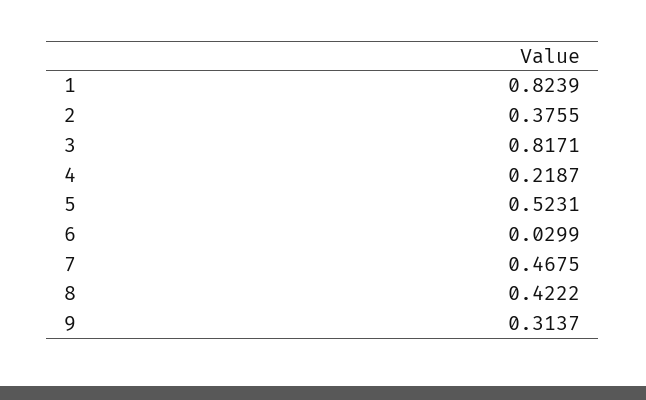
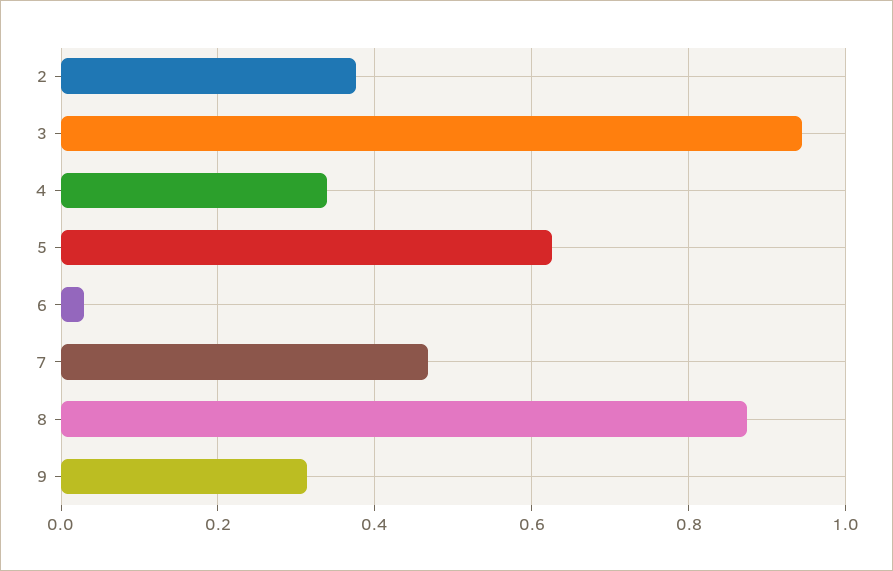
1: 0.8239 -> none
3: 0.8171 -> 0.94
4: 0.2187 -> 0.34
5: 0.5231 -> 0.62
8: 0.4222 -> 0.88

